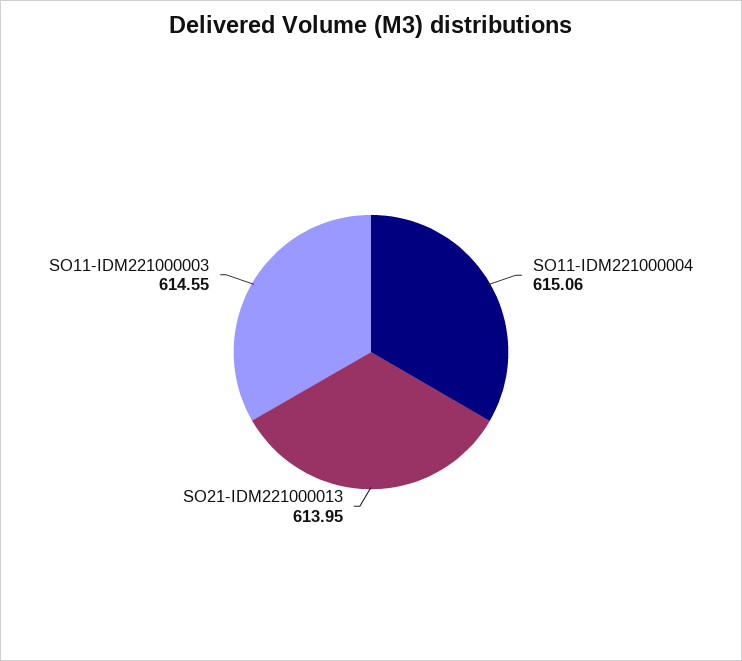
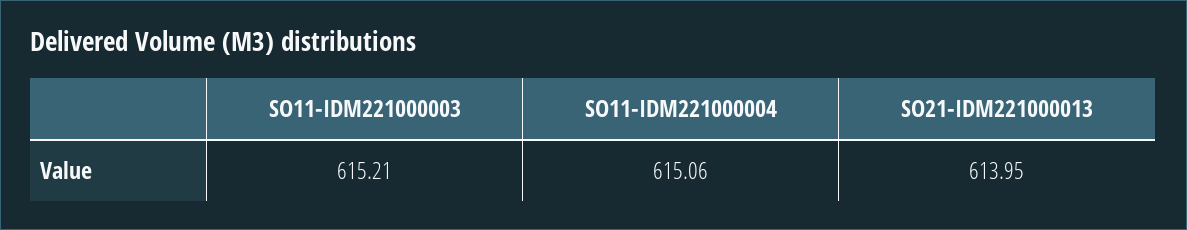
SO11-IDM221000003: 614.55 -> 615.21

